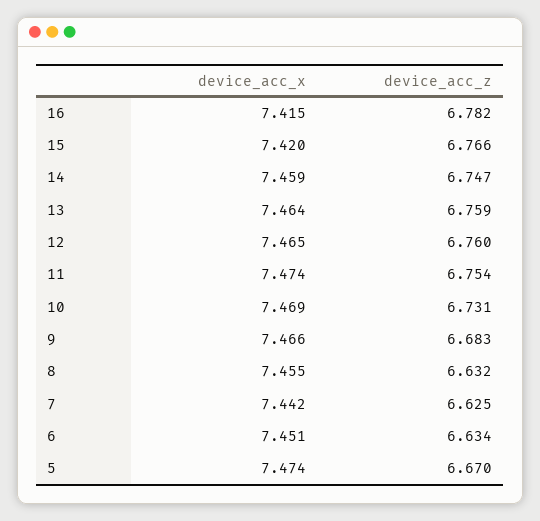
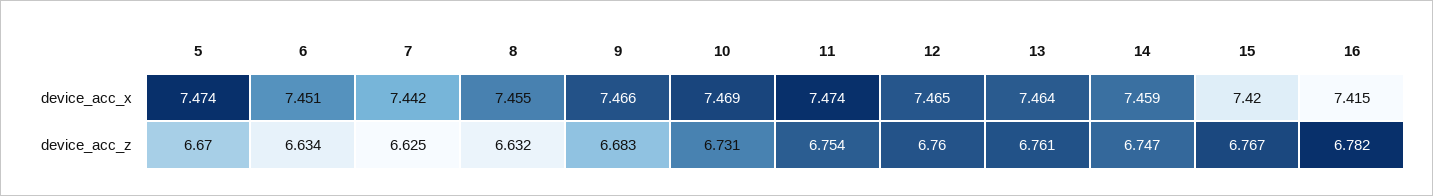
device_acc_z, 15: 6.766 -> 6.767
device_acc_z, 13: 6.759 -> 6.761

